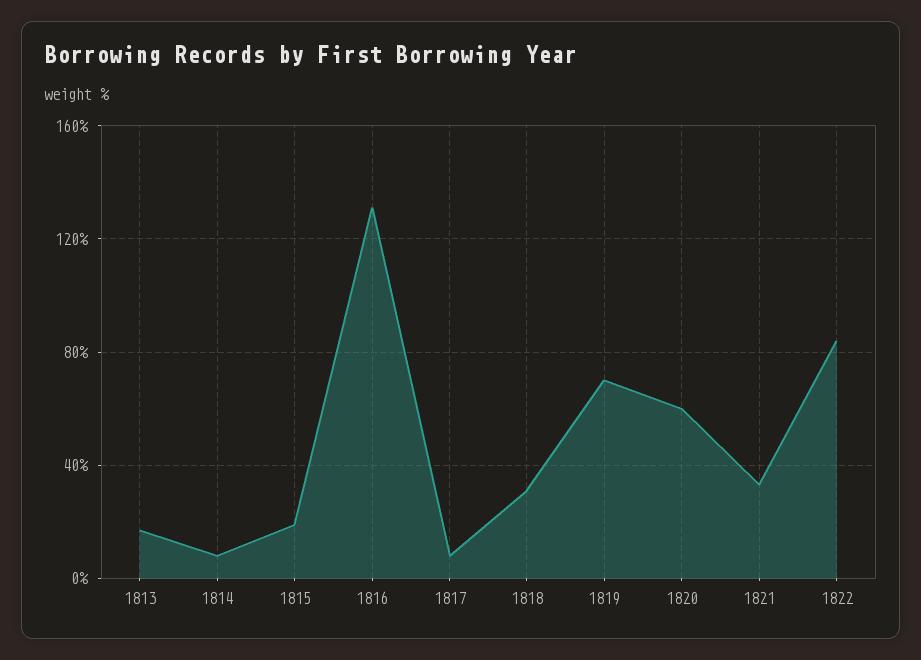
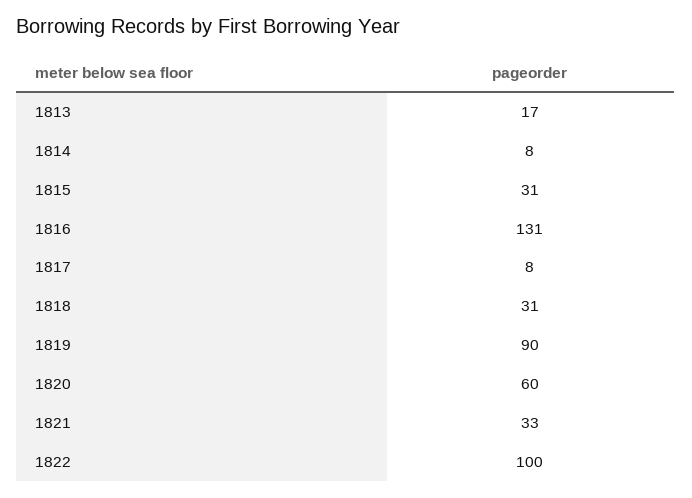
1815: 20 -> 31
1819: 70 -> 90
1822: 85 -> 100

